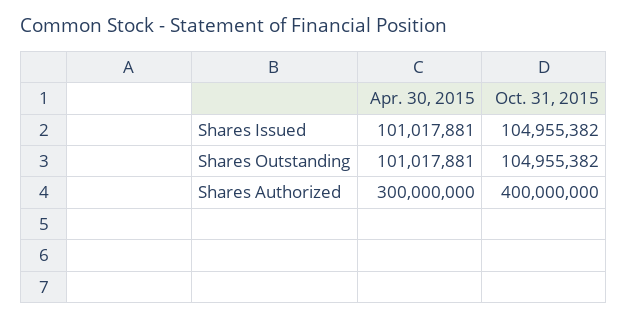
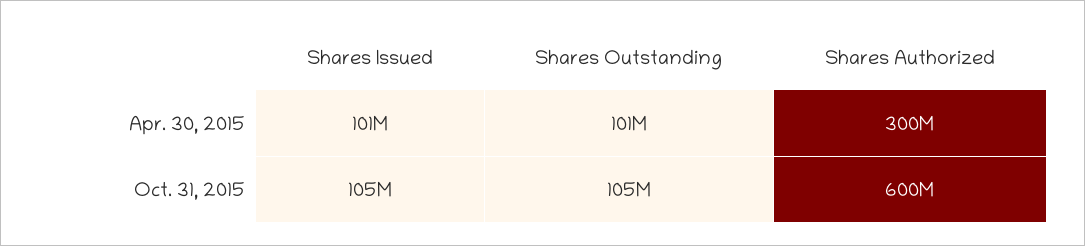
Oct. 31, 2015, Shares Authorized: 400000000 -> 600000000

